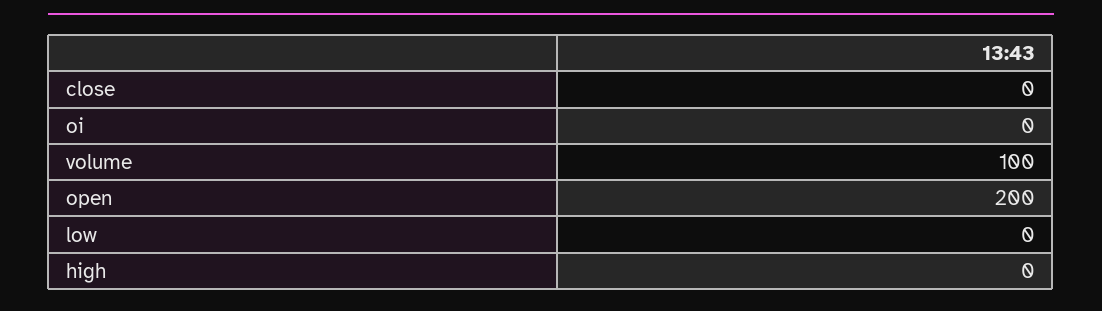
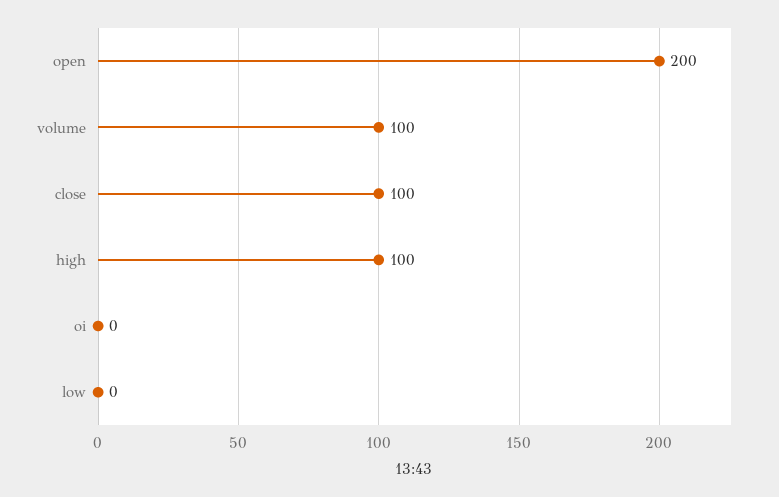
close: 0 -> 100
high: 0 -> 100

